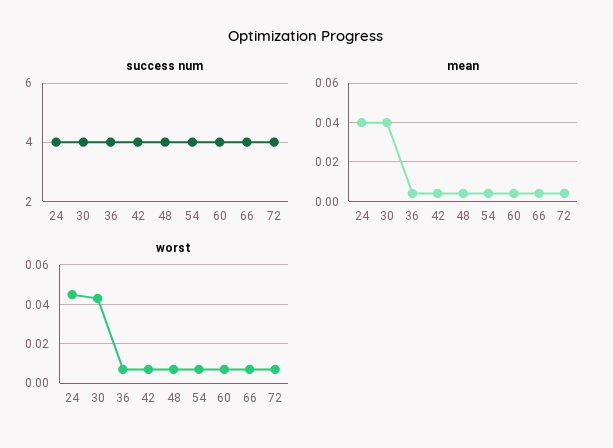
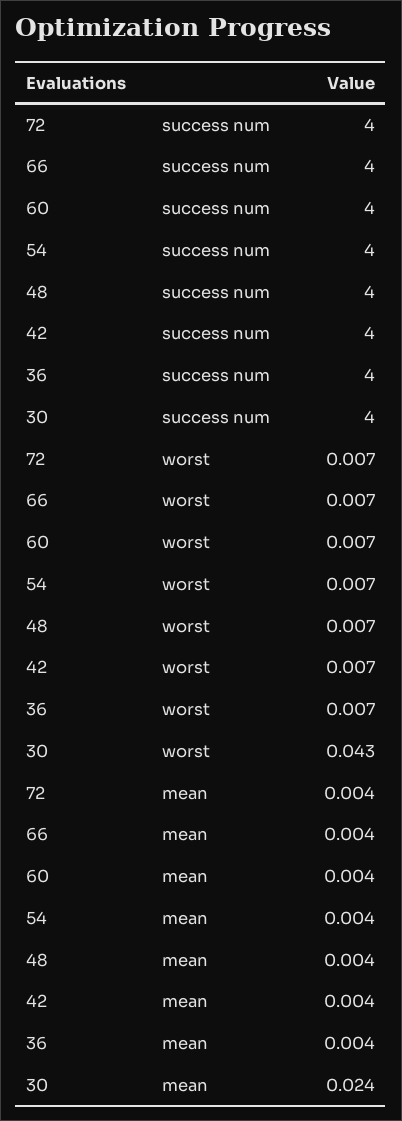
success num, 24: 4 -> none
mean, 24: 0.04 -> none
mean, 30: 0.04 -> 0.024
worst, 24: 0.045 -> none

